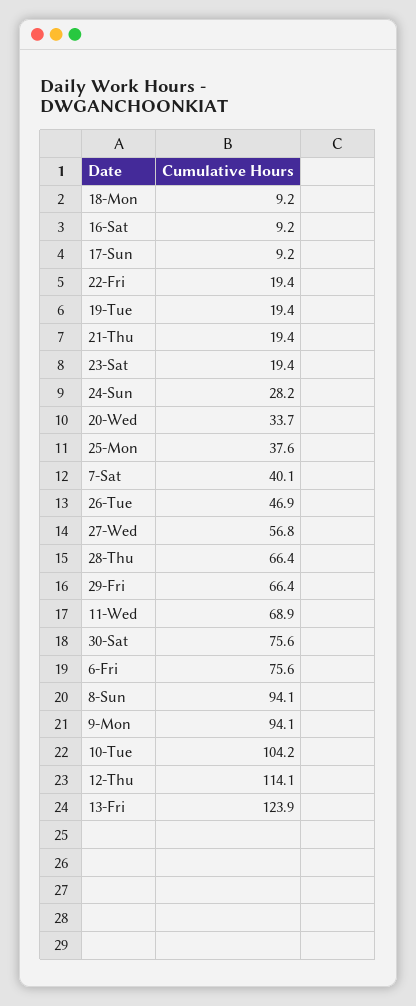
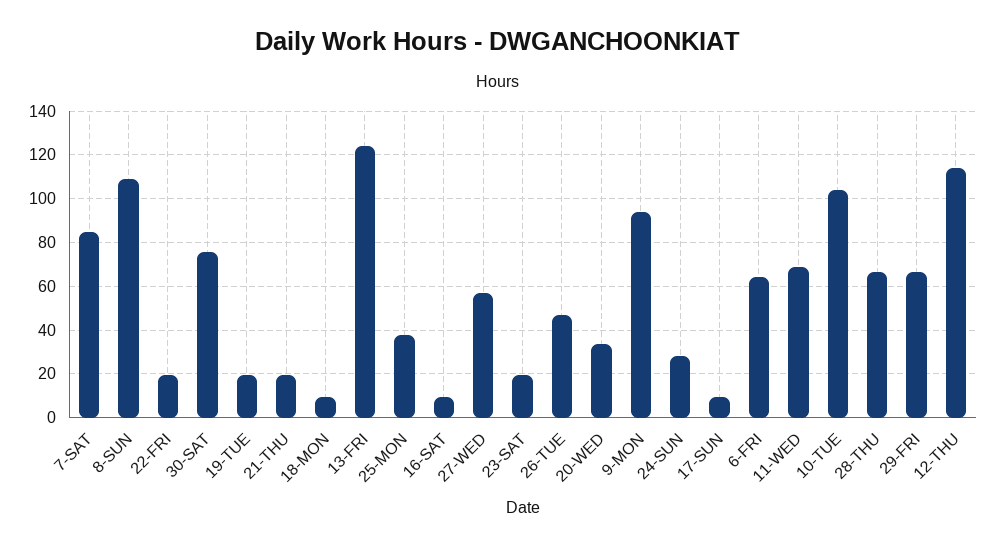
7-Sat: 40.1 -> 85
6-Fri: 75.6 -> 65
8-Sun: 94.1 -> 110

